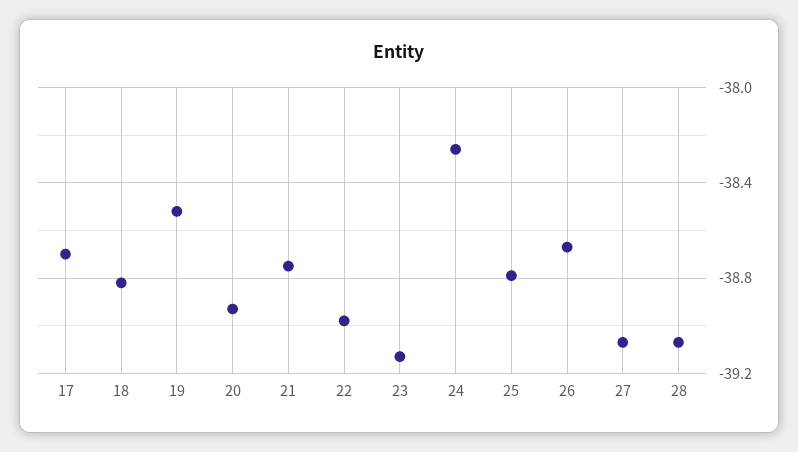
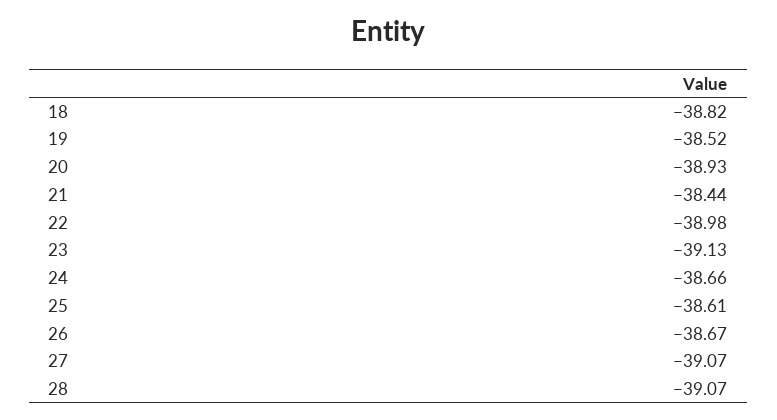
17: -38.7 -> none
21: -38.75 -> -38.44
24: -38.25 -> -38.66
25: -38.8 -> -38.61

